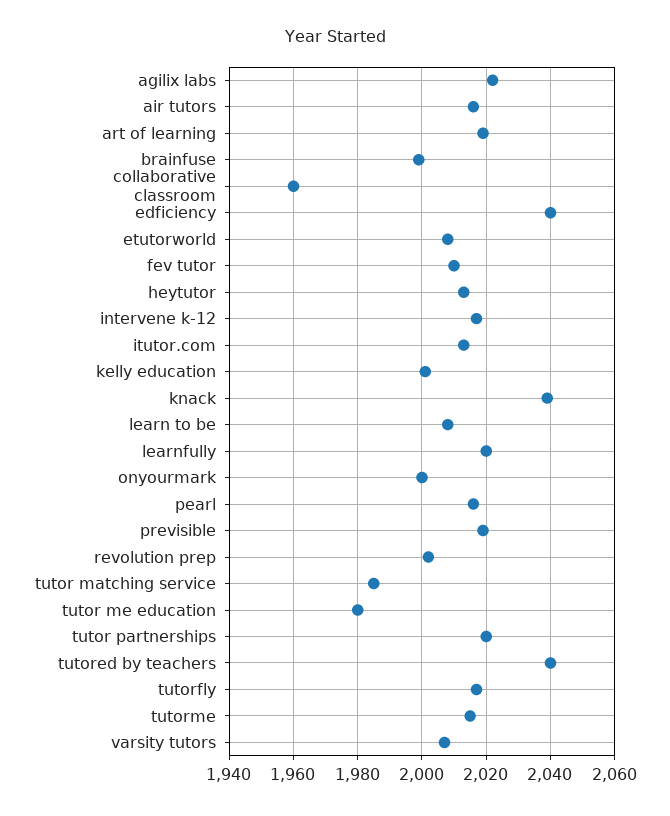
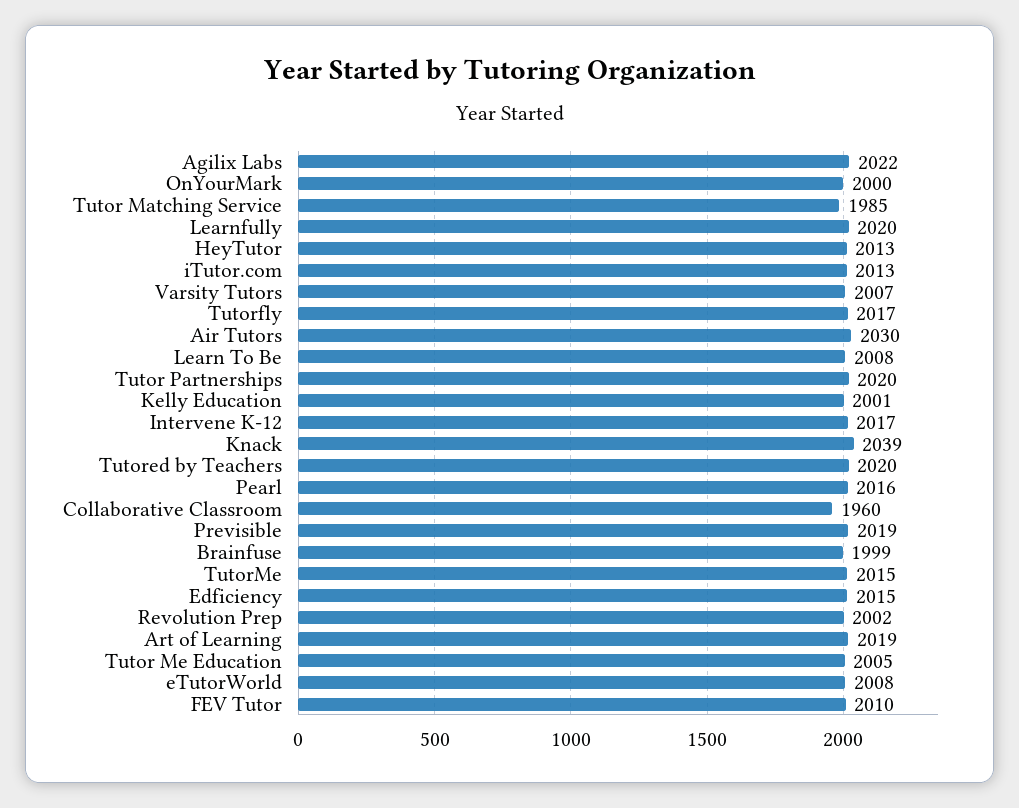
air tutors: 2015 -> 2030
edficiency: 2040 -> 2015
tutor me education: 1980 -> 2005
tutored by teachers: 2040 -> 2020

